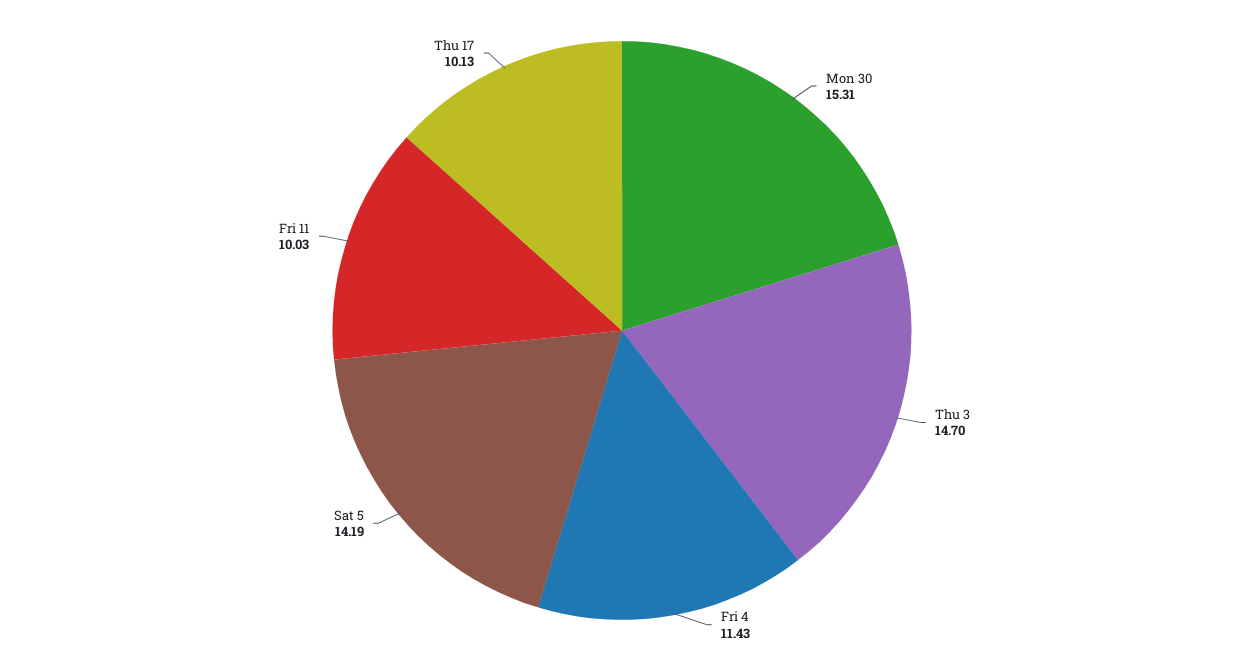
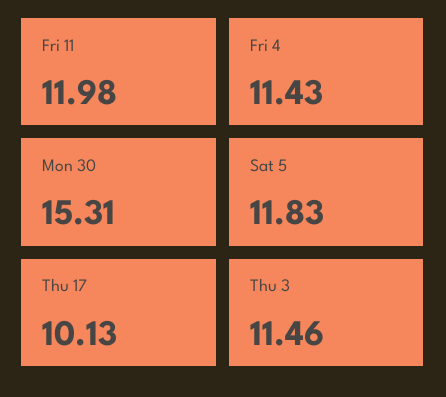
Thu 3: 14.7 -> 11.46
Sat 5: 14.19 -> 11.83
Fri 11: 10.03 -> 11.98

